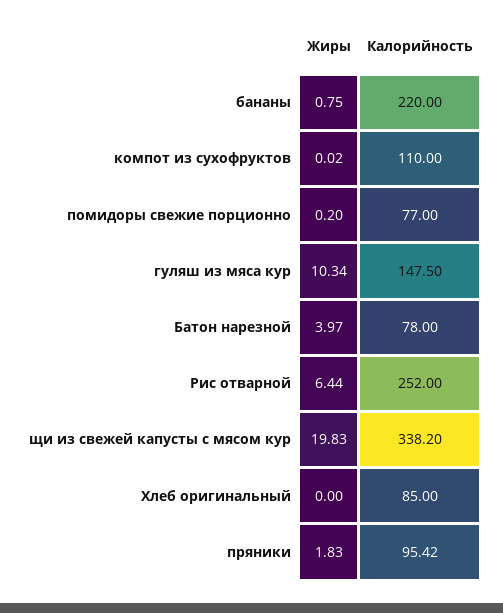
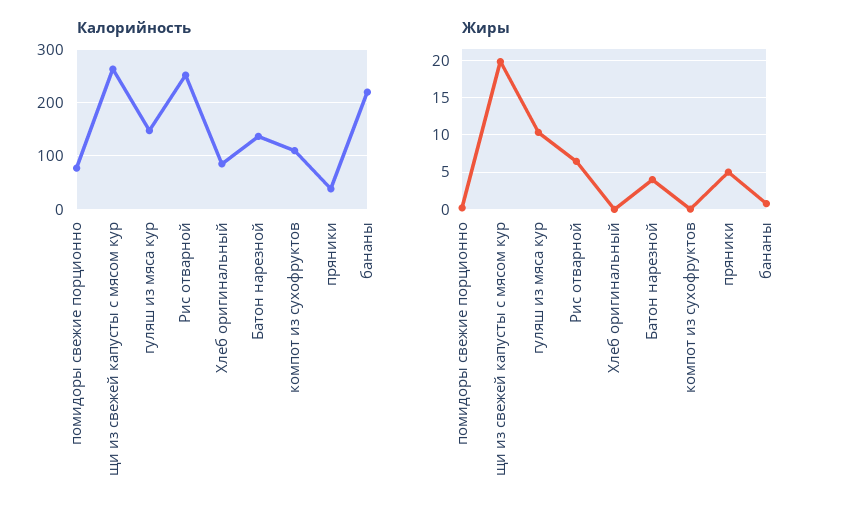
Калорийность, Батон нарезной: 78 -> 140
Калорийность, щи из свежей капусты с мясом кур: 338.2 -> 260
Жиры, пряники: 1.83 -> 5
Калорийность, пряники: 95.42 -> 40

